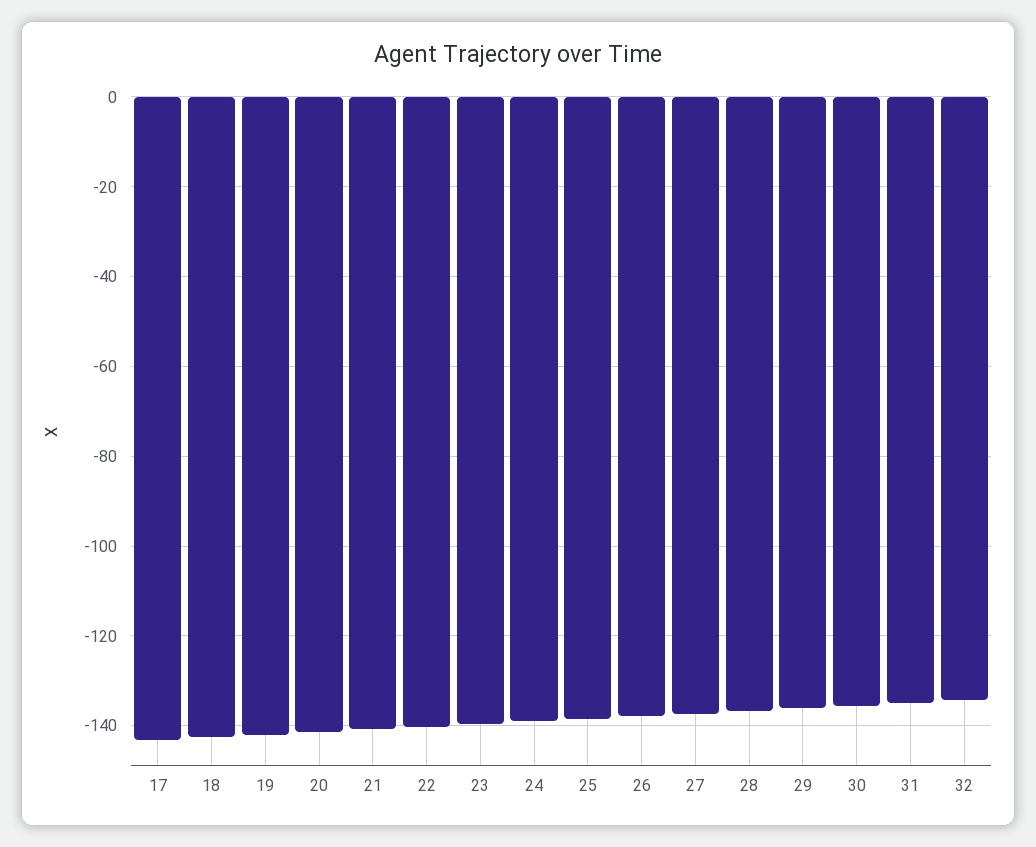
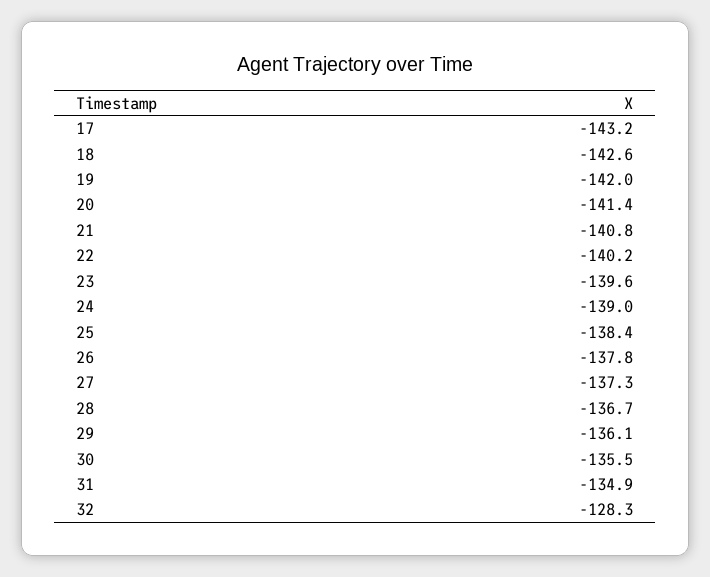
32: -134 -> -128.3

